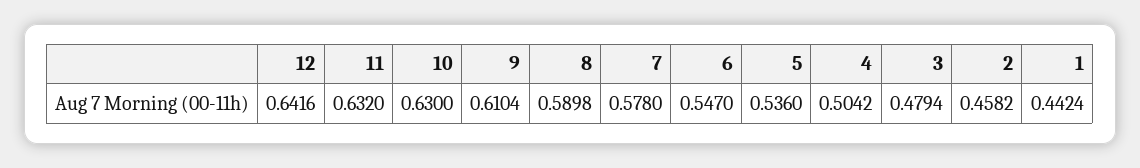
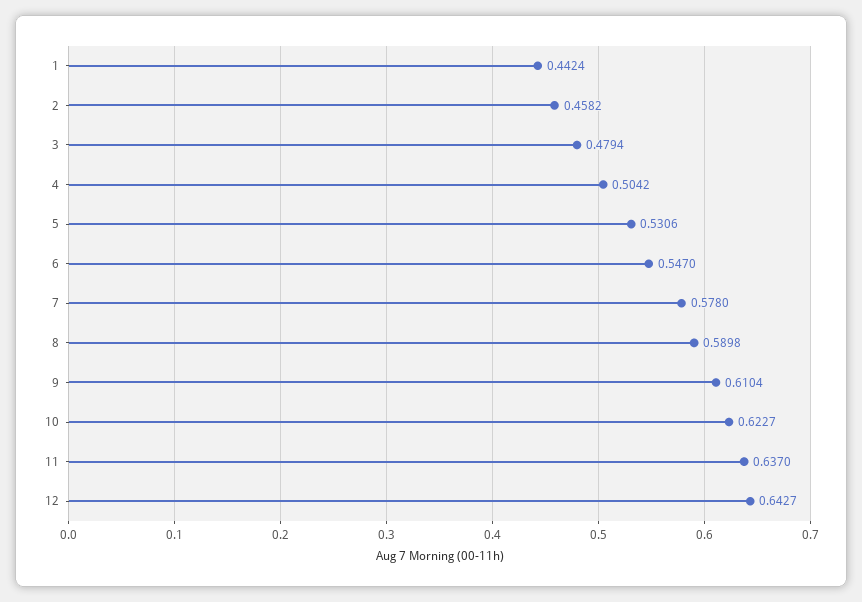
12: 0.6416 -> 0.6427
11: 0.632 -> 0.637
10: 0.63 -> 0.6227
5: 0.536 -> 0.5306

